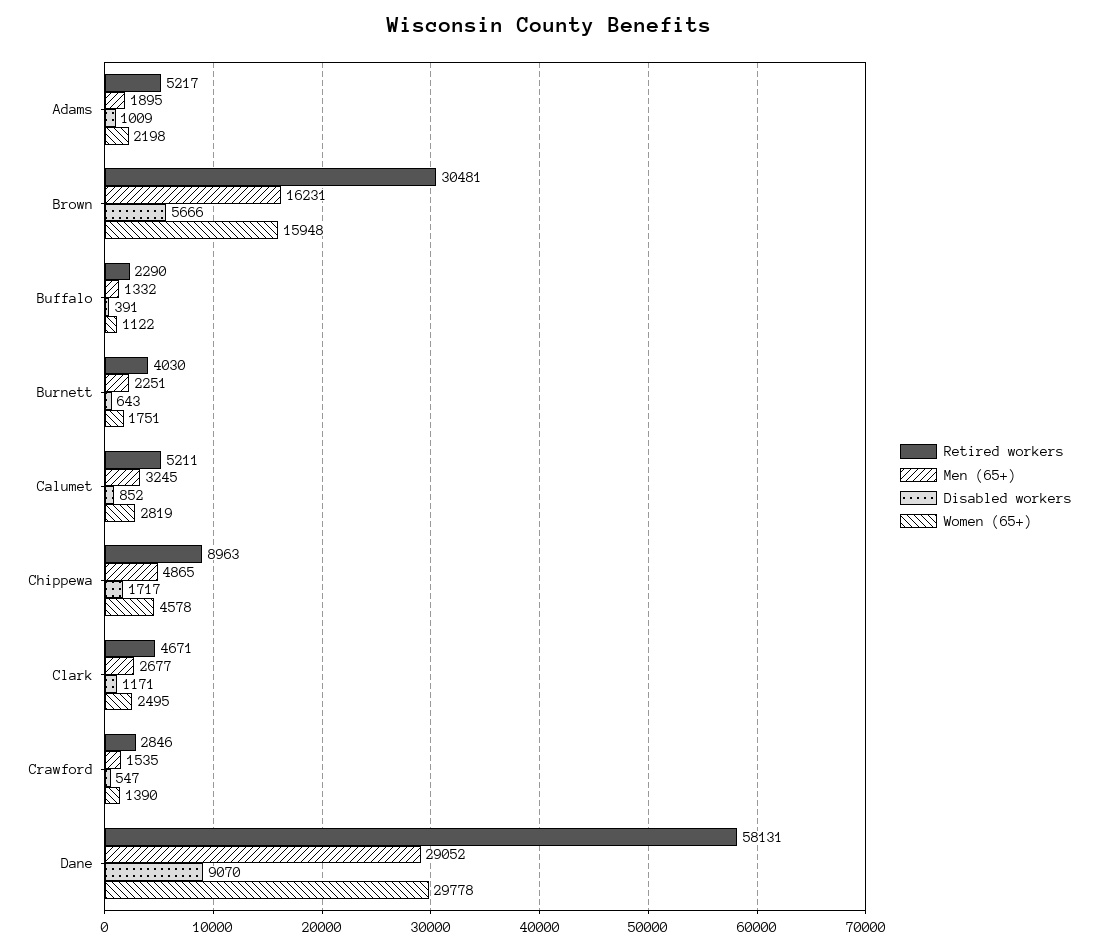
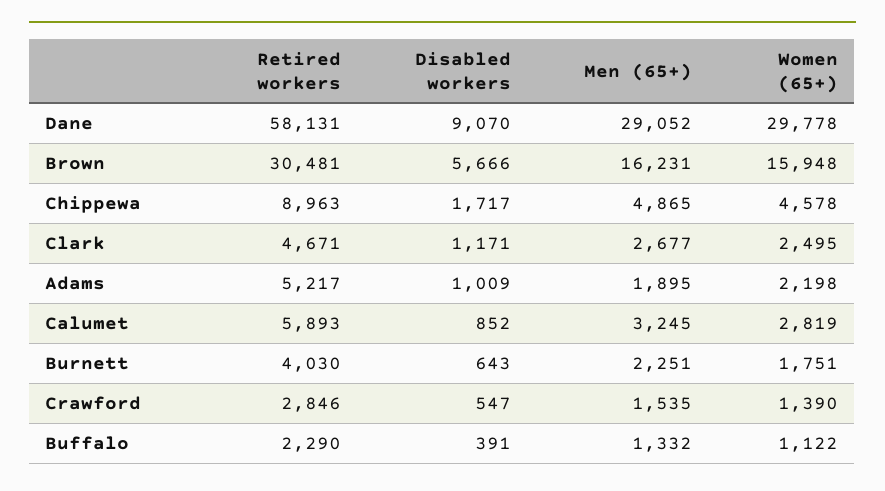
Retired workers, Calumet: 5211 -> 5893

